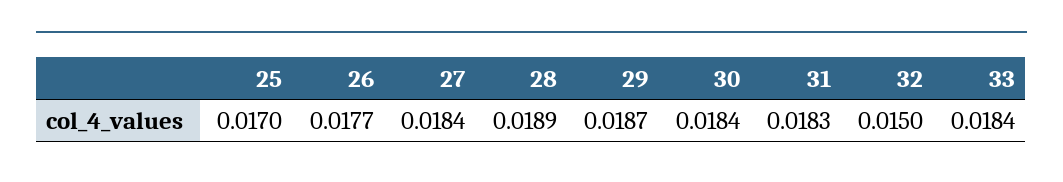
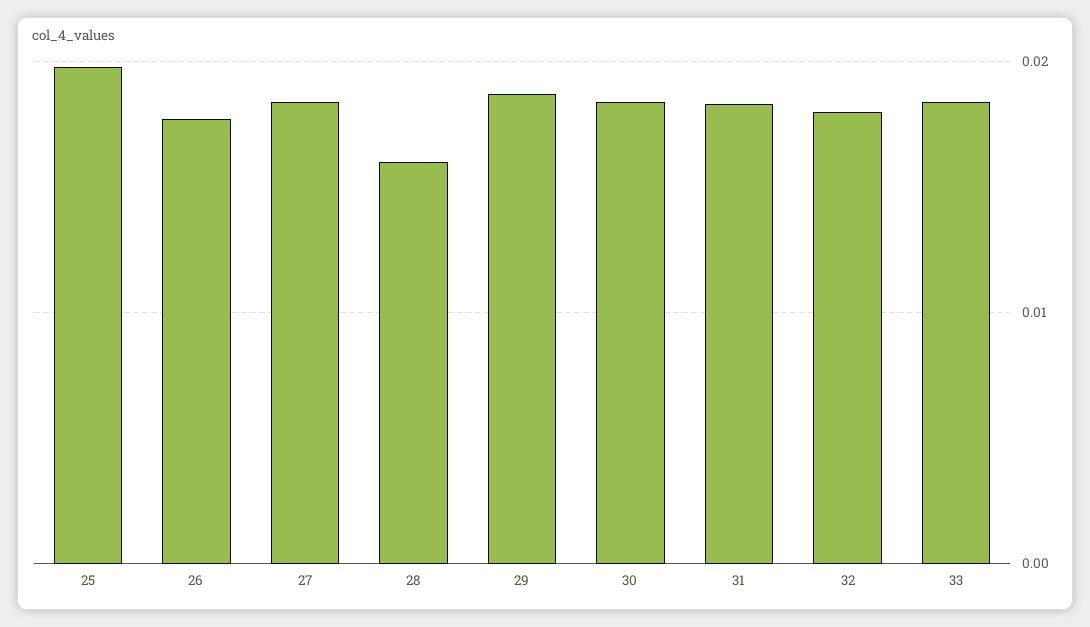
25: 0.017 -> 0.02
28: 0.0189 -> 0.016
32: 0.015 -> 0.018

